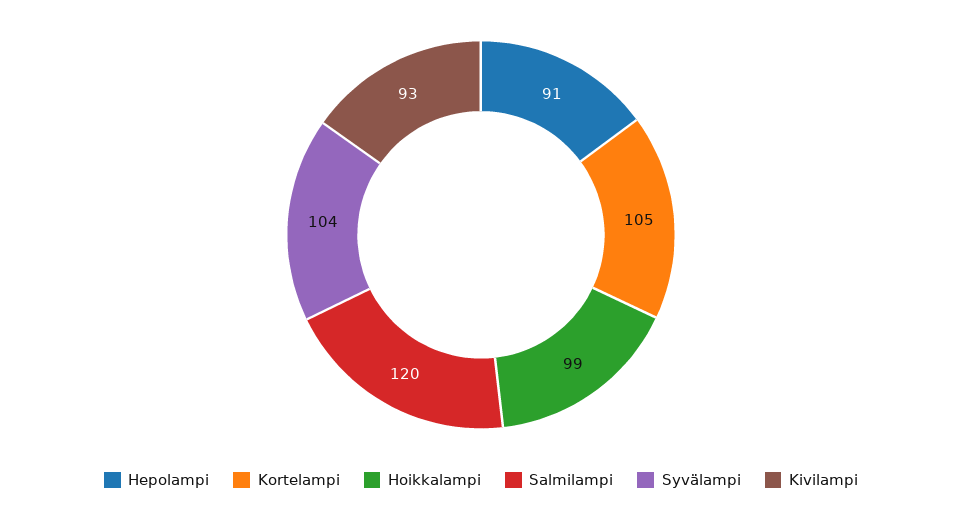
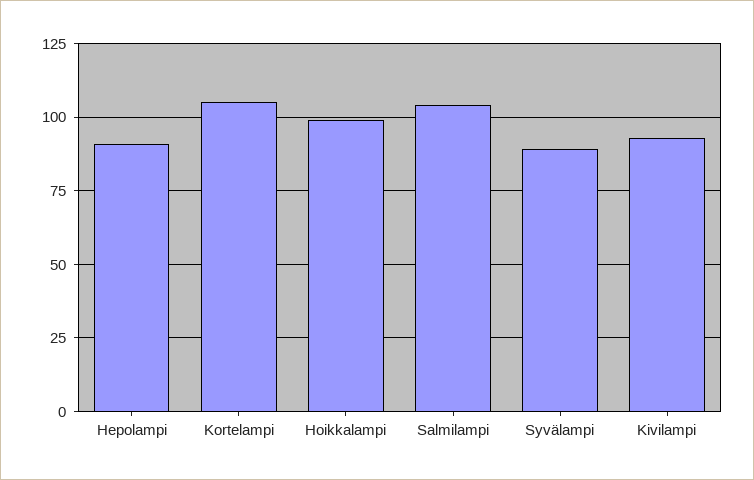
Salmilampi: 120 -> 105
Syvälampi: 104 -> 90

